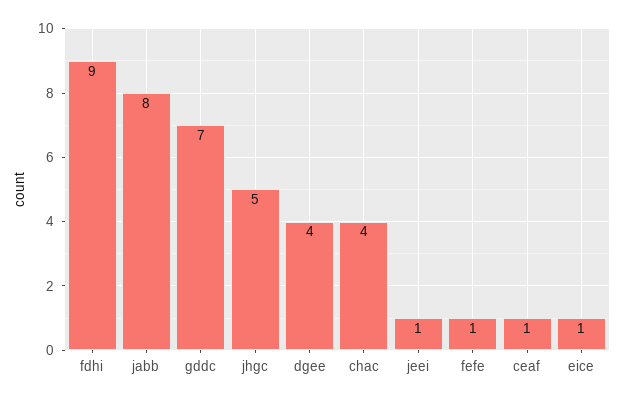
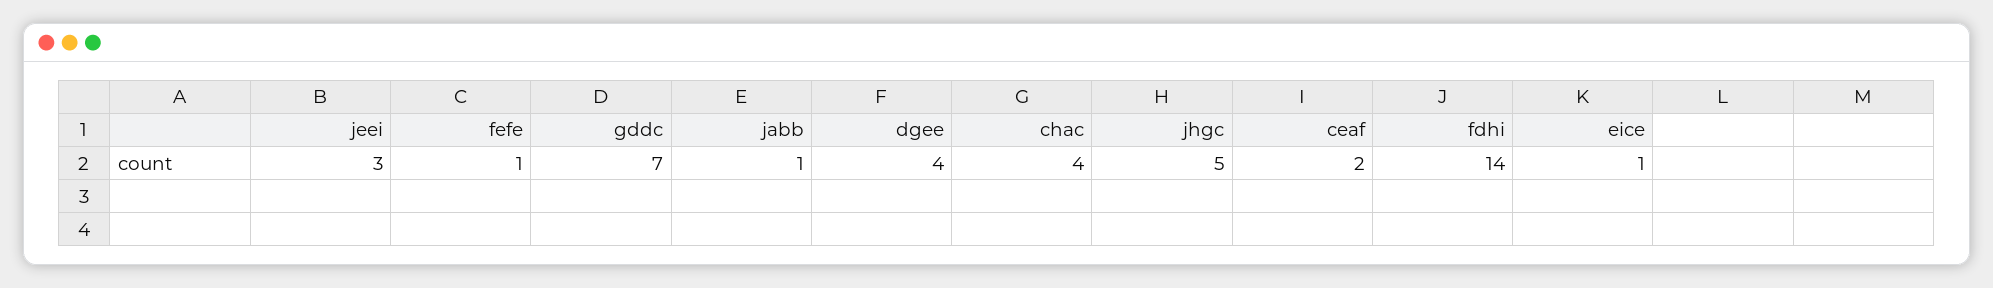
fdhi: 9 -> 14
jabb: 8 -> 1
jeei: 1 -> 3
ceaf: 1 -> 2

